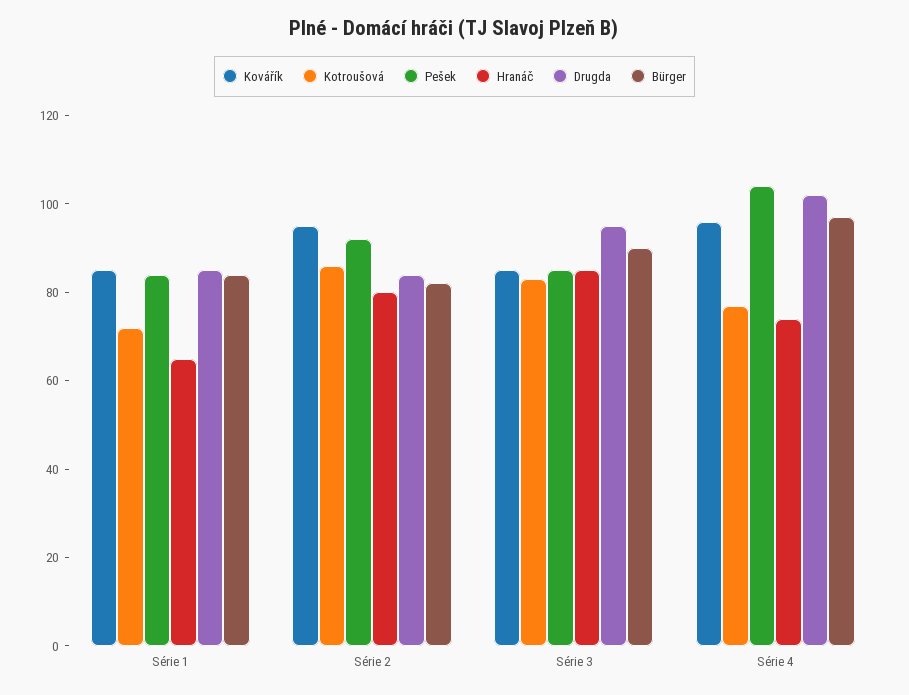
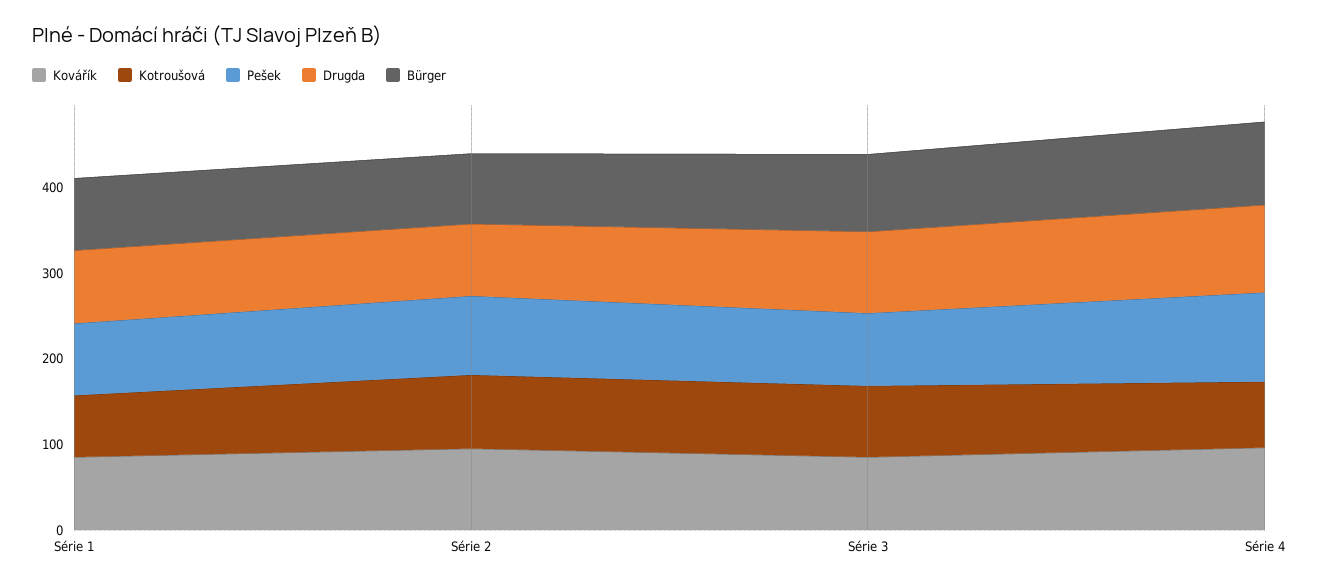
Hranáč, Série 1: 65 -> none
Hranáč, Série 2: 80 -> none
Hranáč, Série 3: 85 -> none
Hranáč, Série 4: 75 -> none

